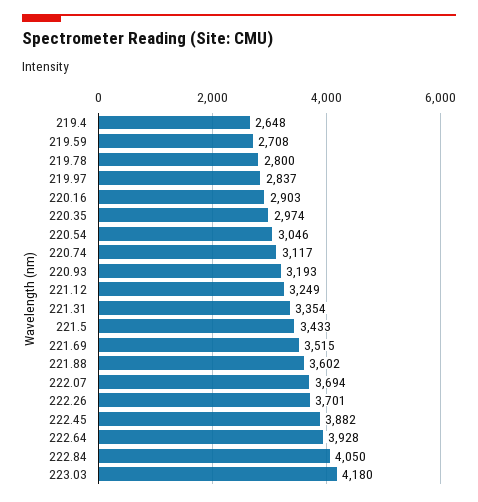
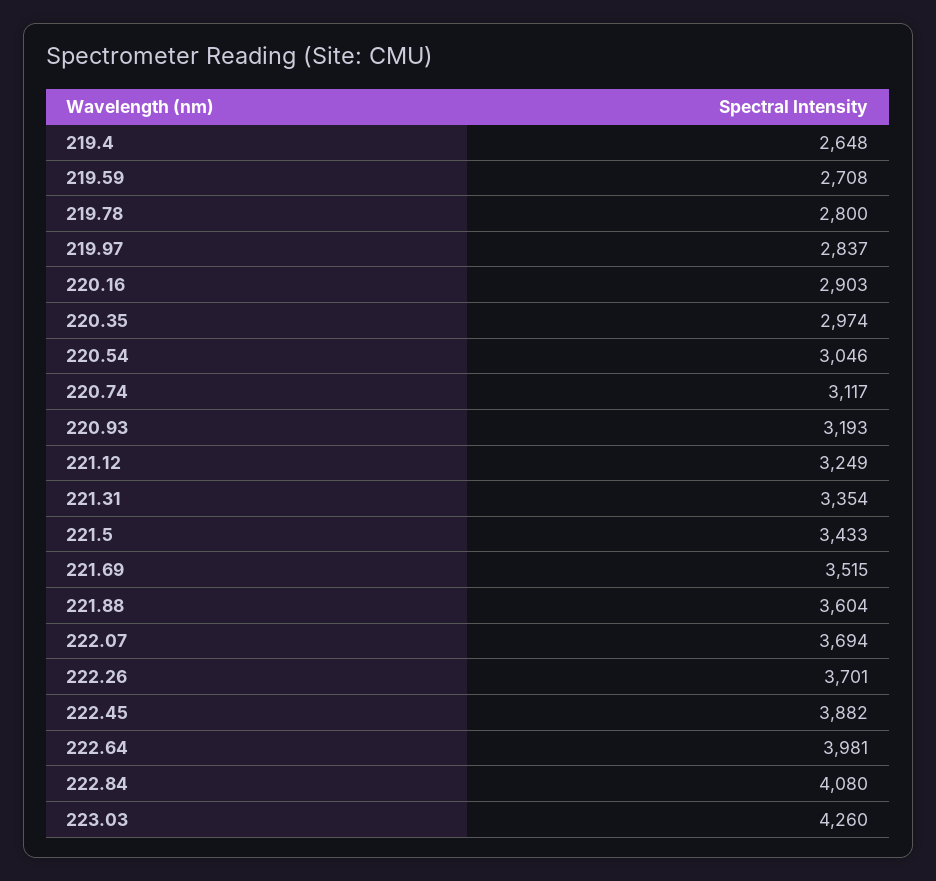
221.88: 3602 -> 3604
222.64: 3928 -> 3981
222.84: 4050 -> 4080
223.03: 4180 -> 4260

